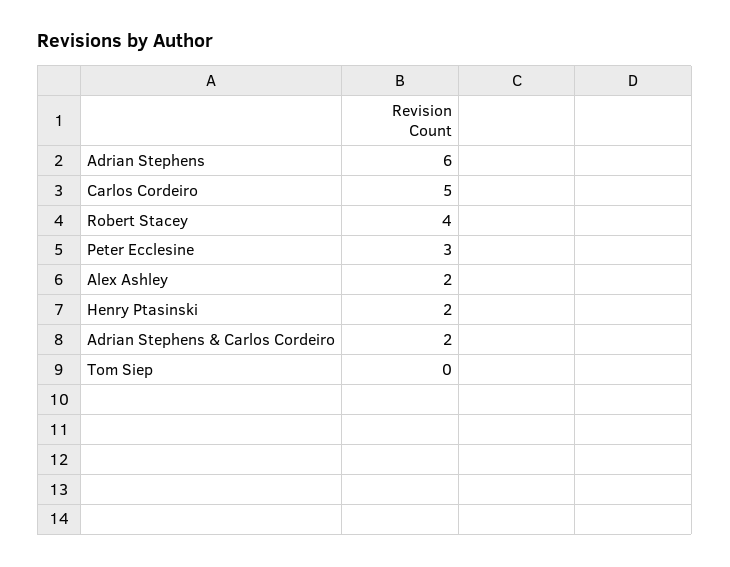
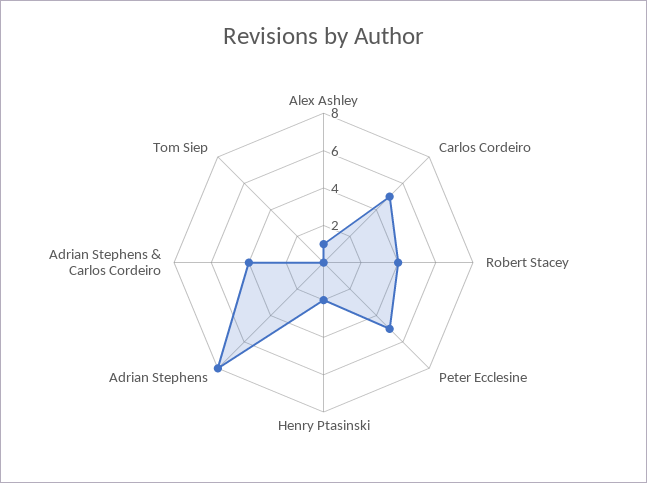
Adrian Stephens: 6 -> 8
Peter Ecclesine: 3 -> 5
Alex Ashley: 2 -> 1
Adrian Stephens & Carlos Cordeiro: 2 -> 4

